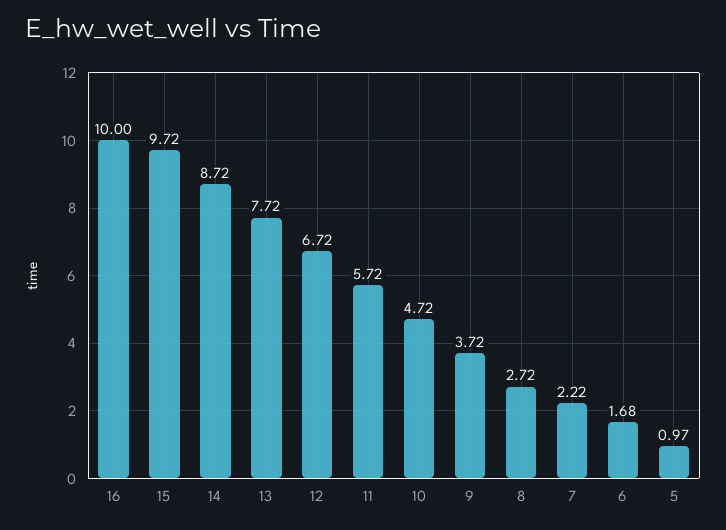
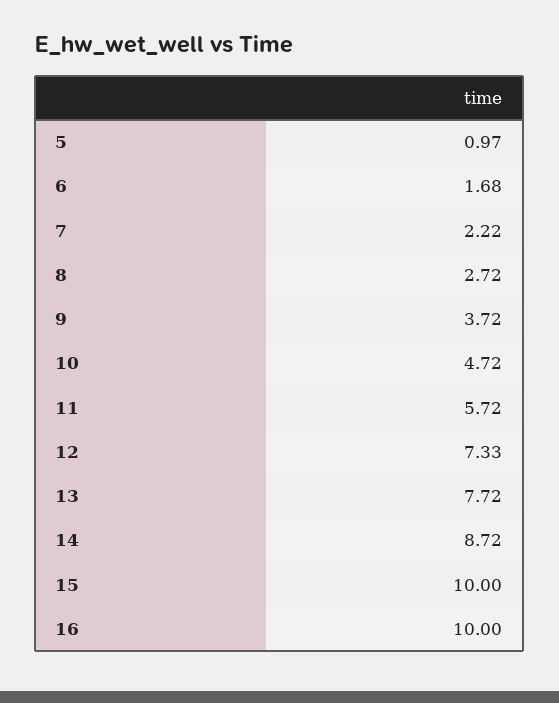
15: 9.72 -> 10
12: 6.72 -> 7.33

